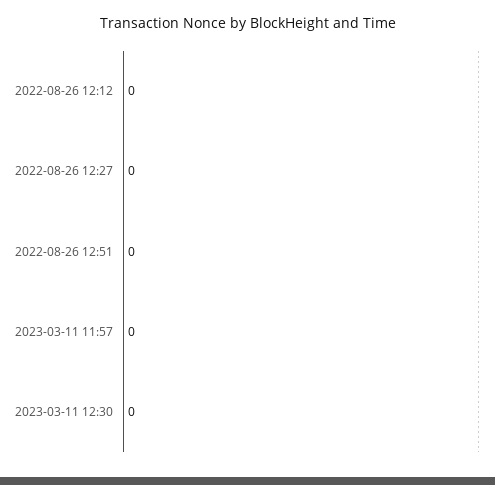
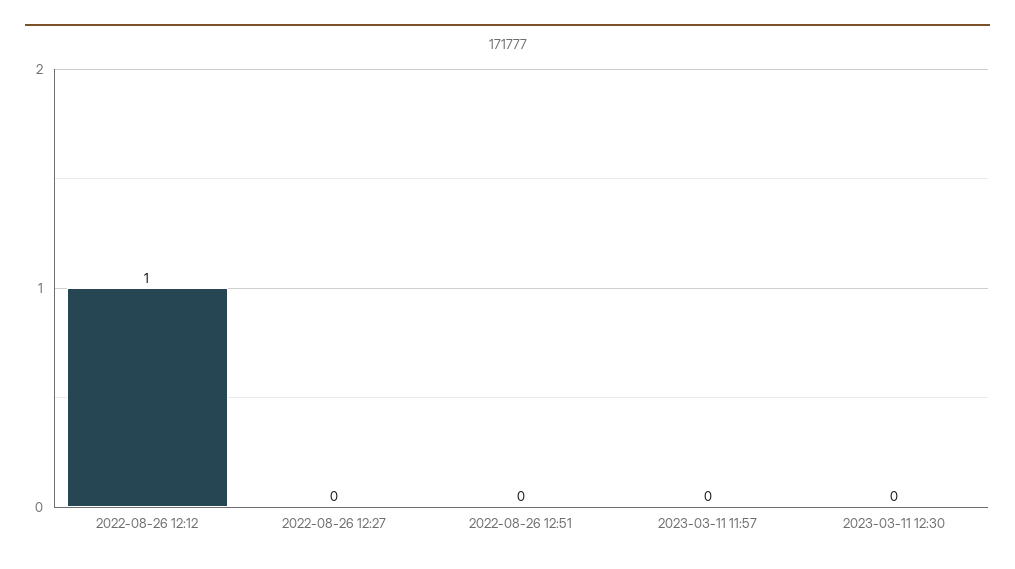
2022-08-26 12:12: 0 -> 1

